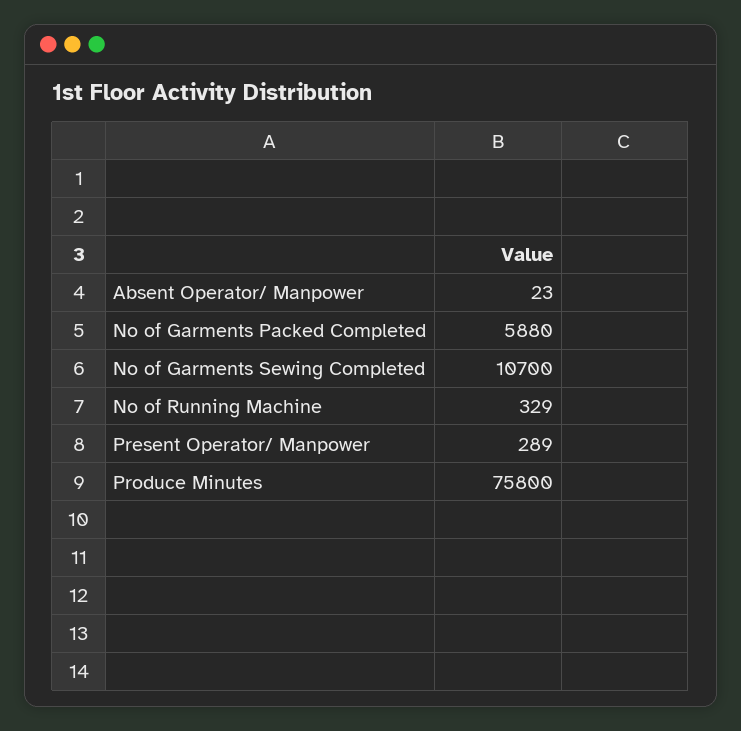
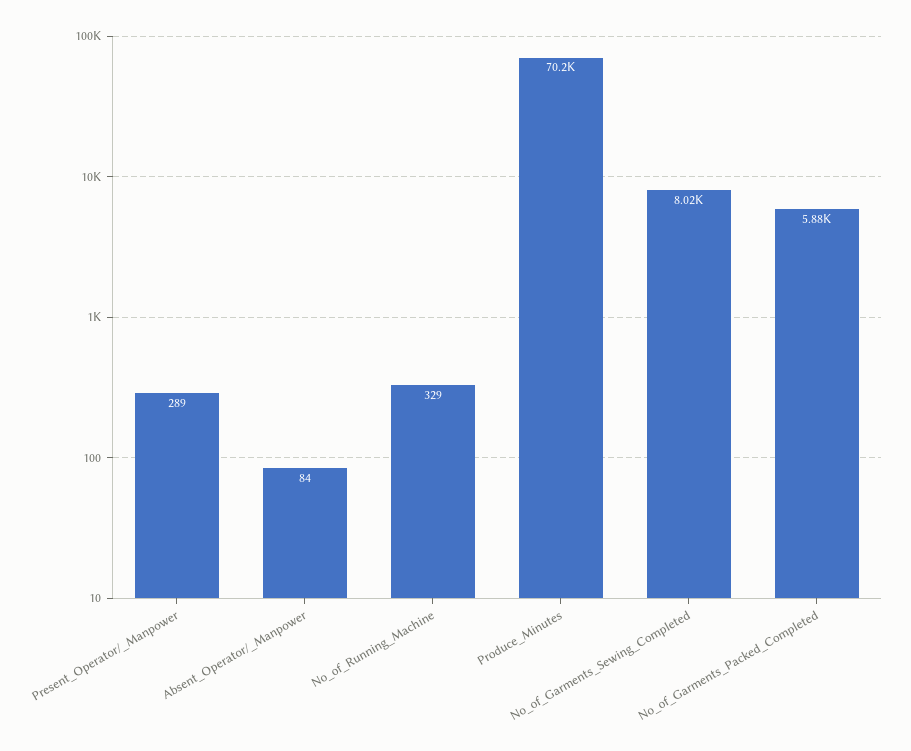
Absent Operator/ Manpower: 23 -> 84
No of Garments Sewing Completed: 10700 -> 8020
Produce Minutes: 75800 -> 70200

